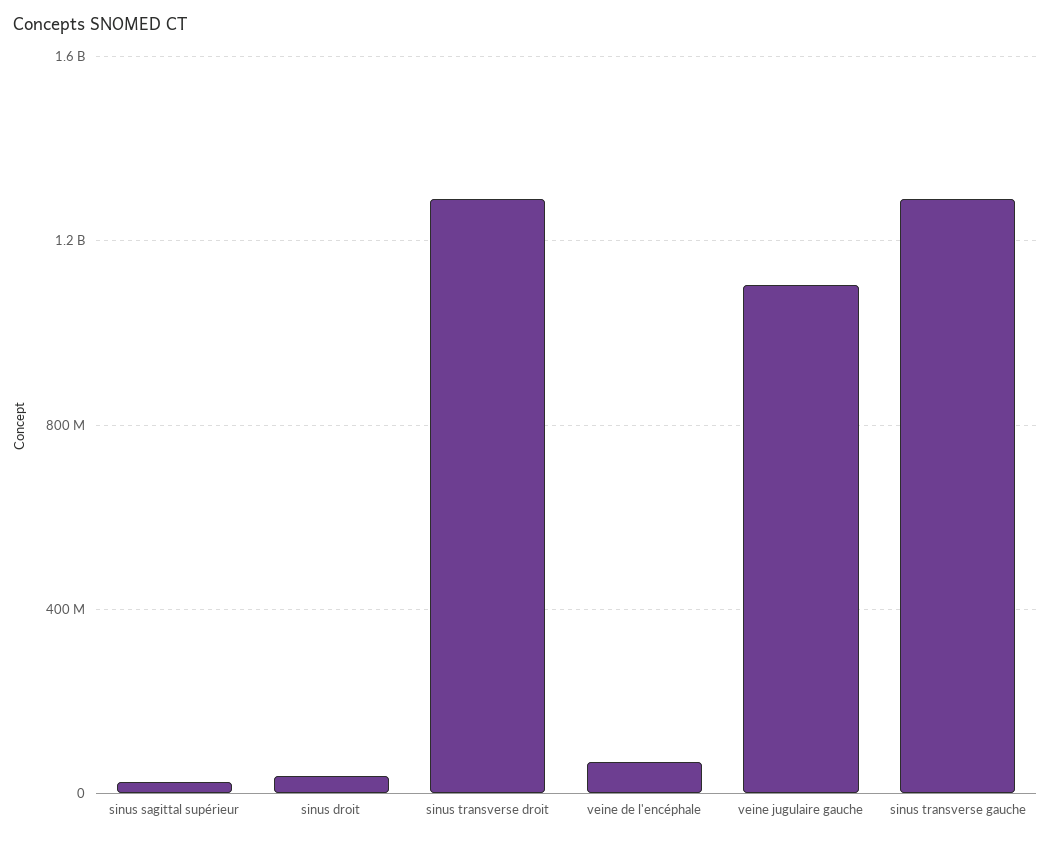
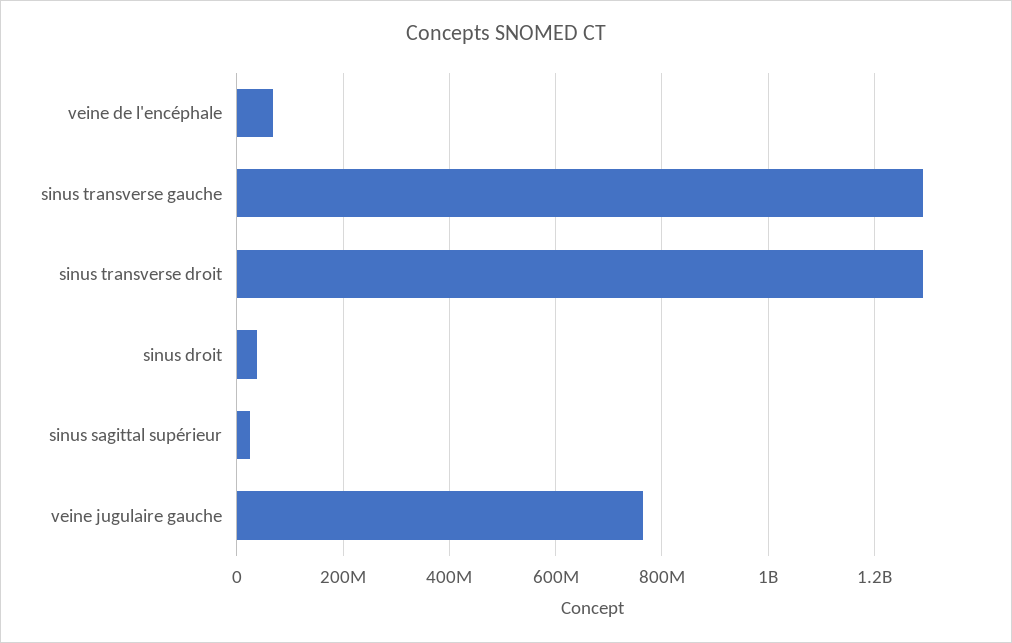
veine jugulaire gauche: 1100000000 -> 760000000

